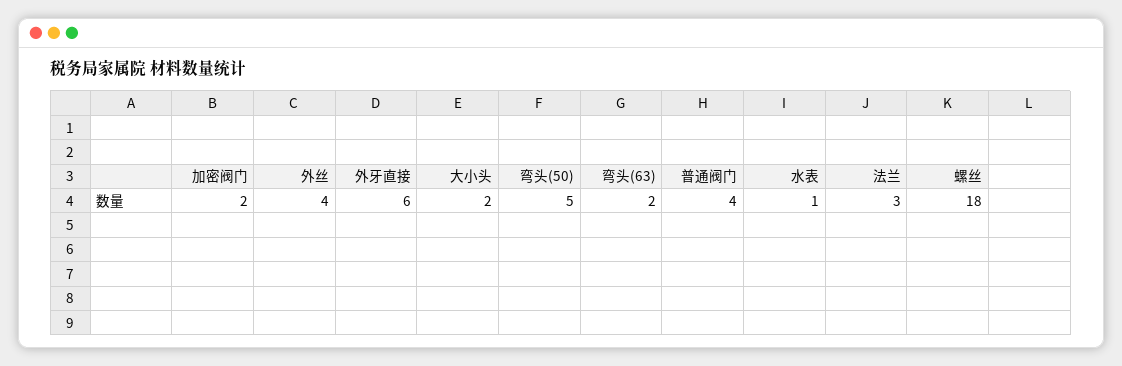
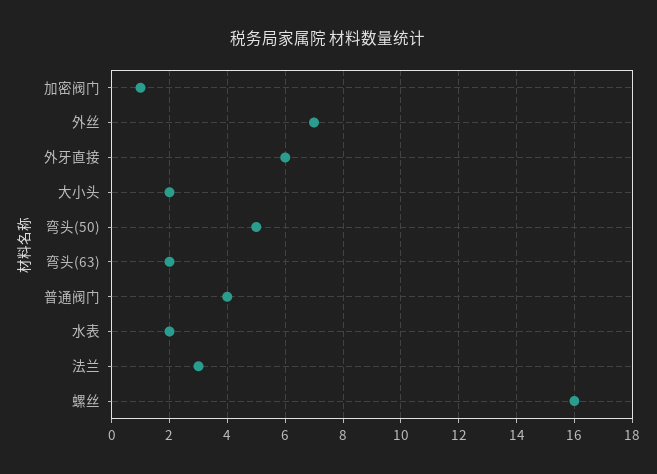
加密阀门: 2 -> 1
外丝: 4 -> 7
水表: 1 -> 2
螺丝: 18 -> 16

